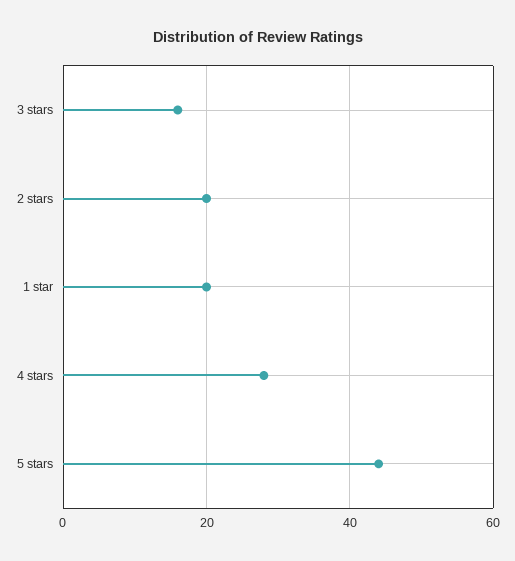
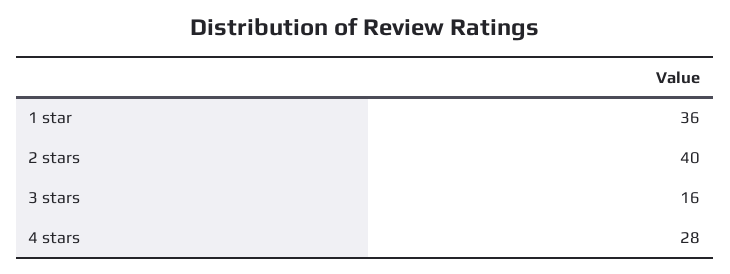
2 stars: 20 -> 40
1 star: 20 -> 36
5 stars: 45 -> none

